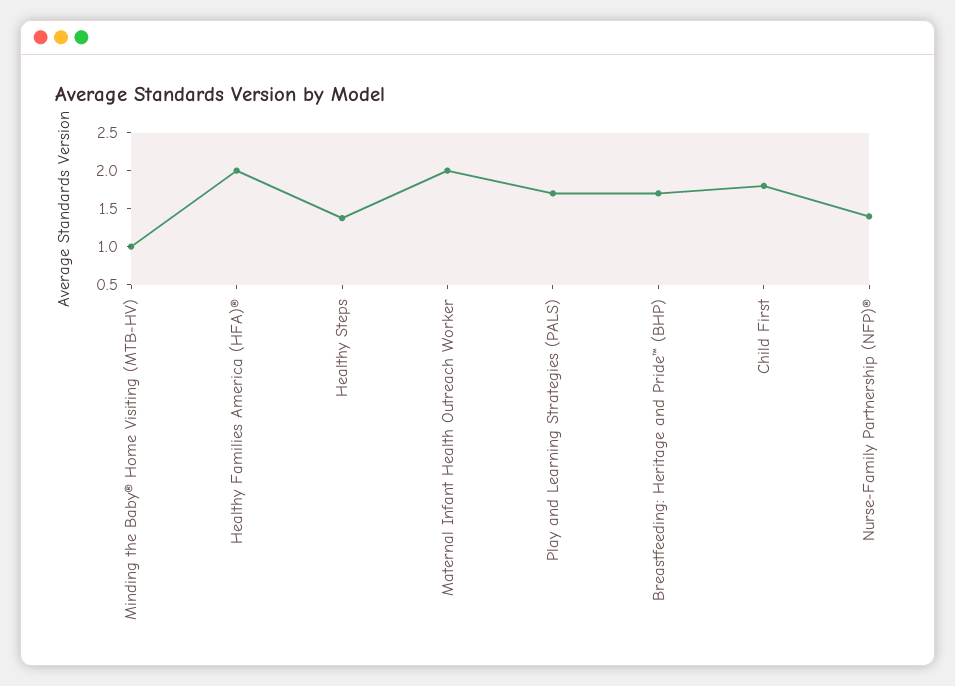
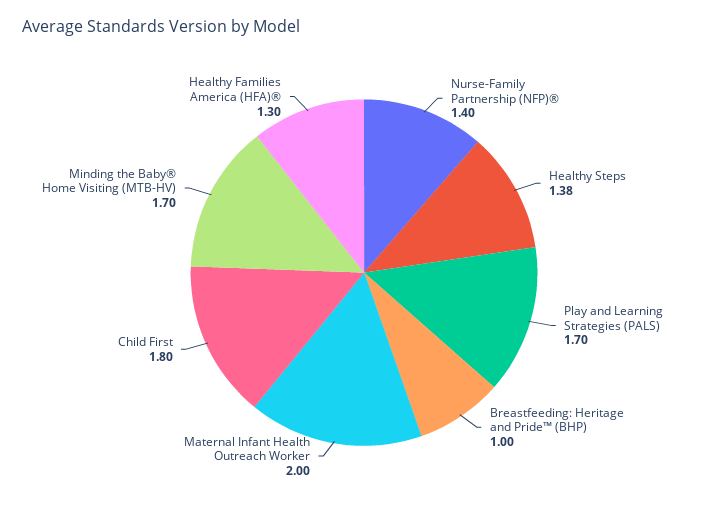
Minding the Baby® Home Visiting (MTB-HV): 1 -> 1.7
Healthy Families America (HFA)®: 2 -> 1.3
Breastfeeding: Heritage and Pride™ (BHP): 1.75 -> 1

